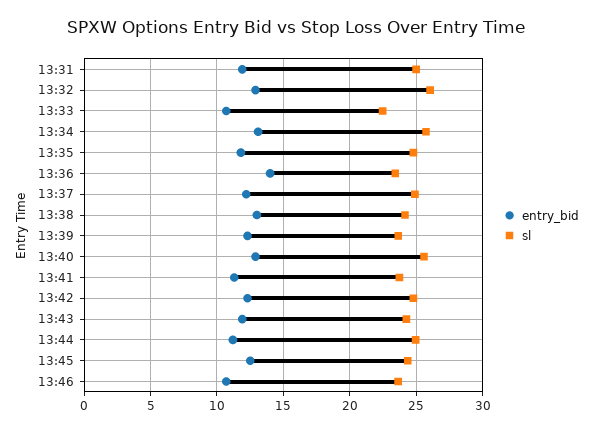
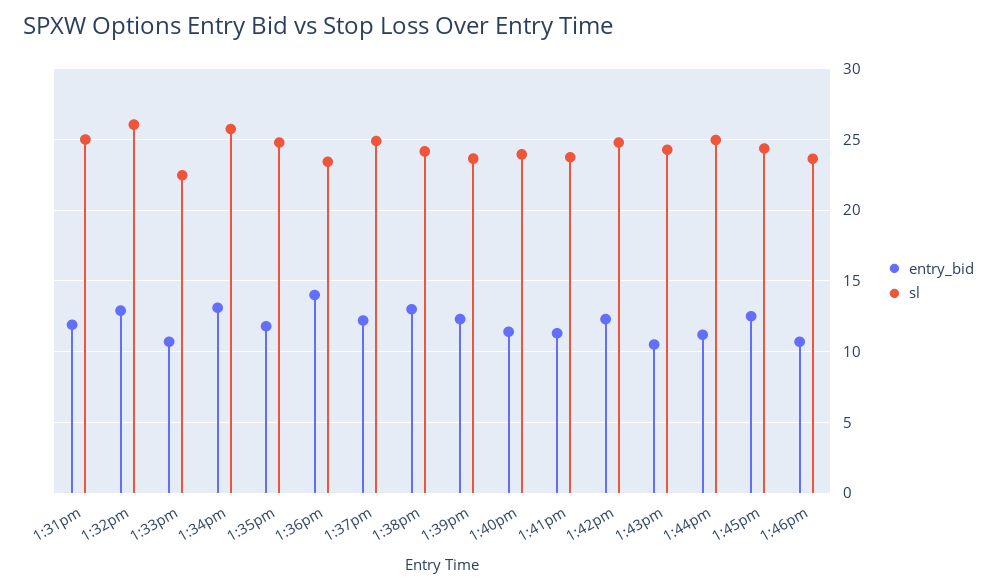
entry_bid, 13:40: 13 -> 11.5
sl, 13:40: 25.5 -> 24
entry_bid, 13:43: 12 -> 10.5

